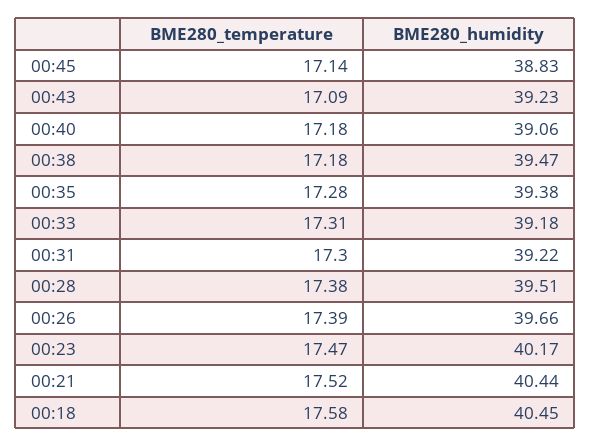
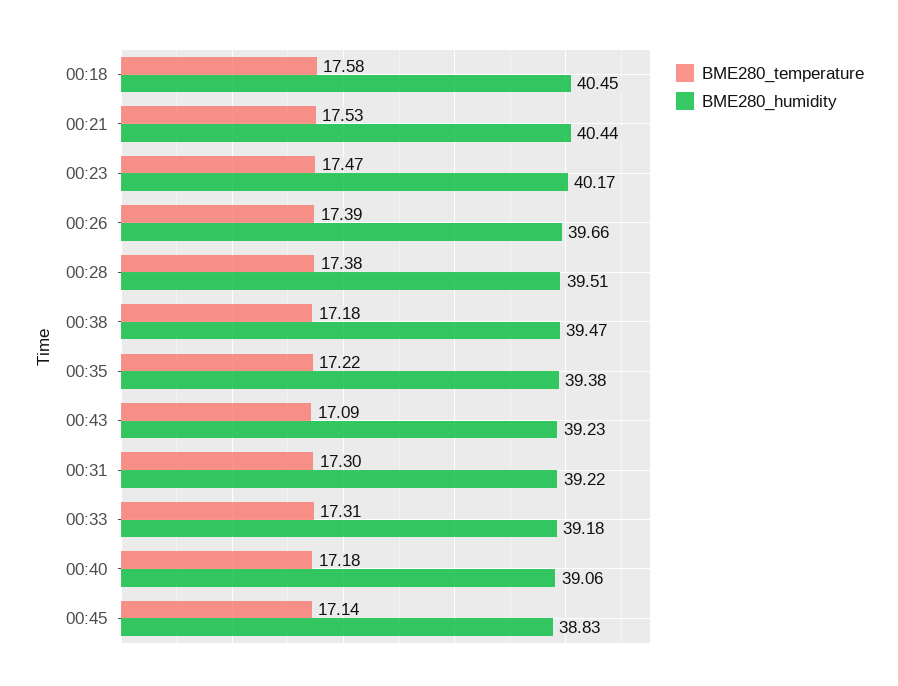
BME280_temperature, 00:35: 17.28 -> 17.22
BME280_temperature, 00:21: 17.52 -> 17.53

